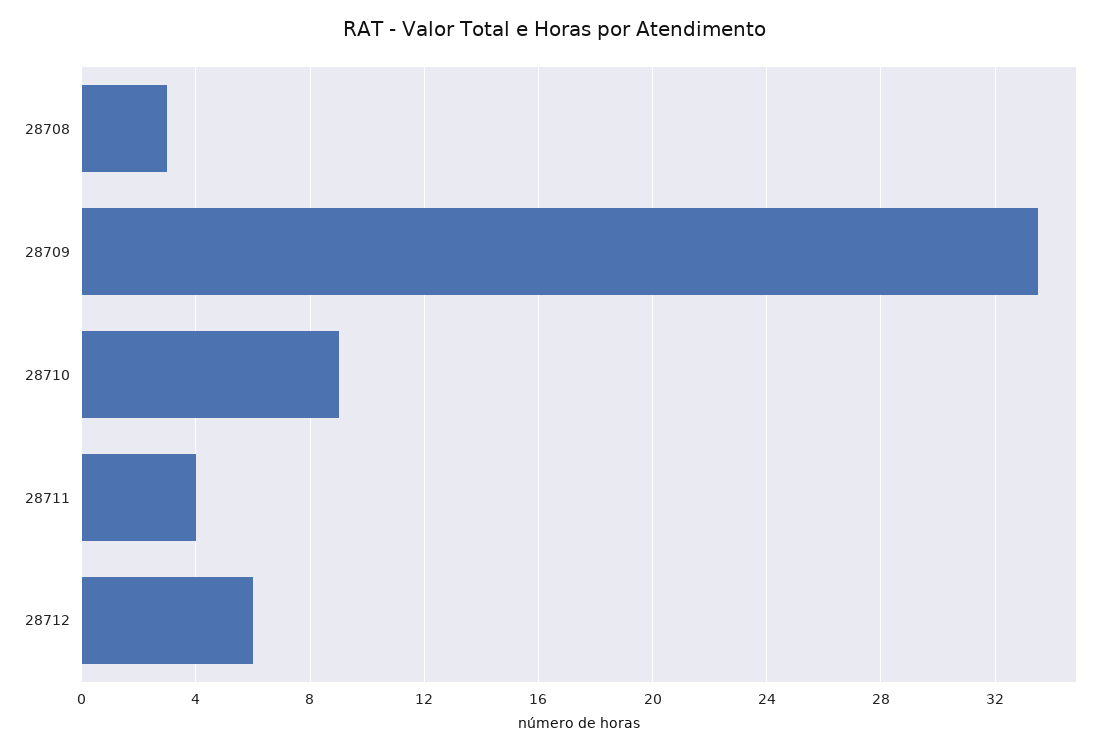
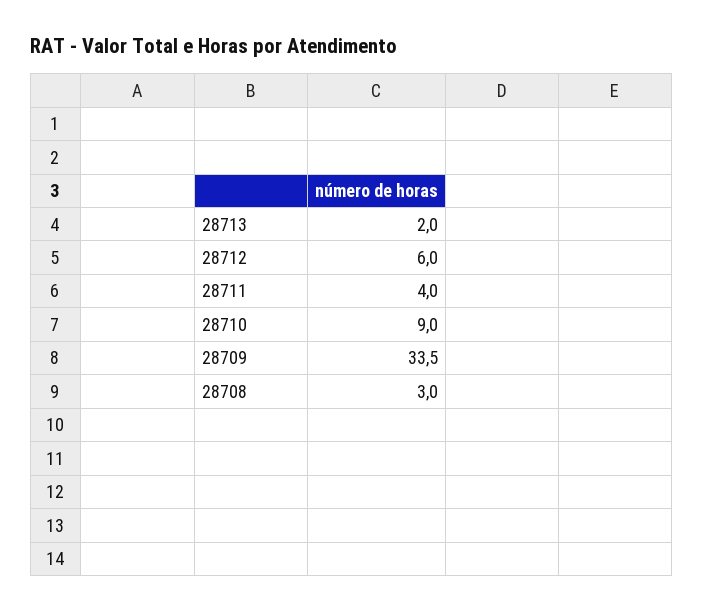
28713: none -> 2

